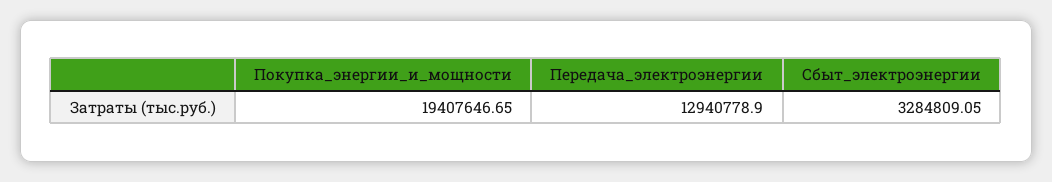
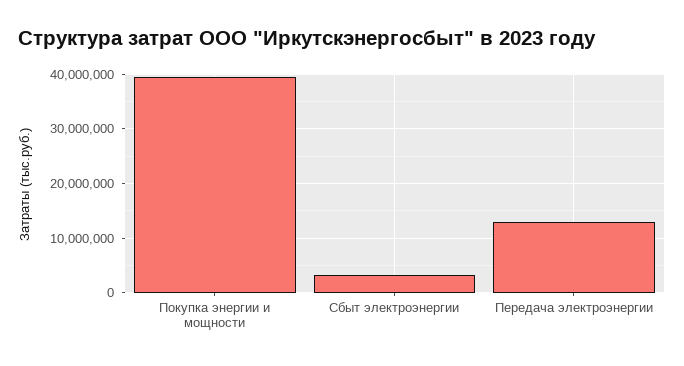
Покупка_энергии_и_мощности: 19407646.65 -> 40000000

